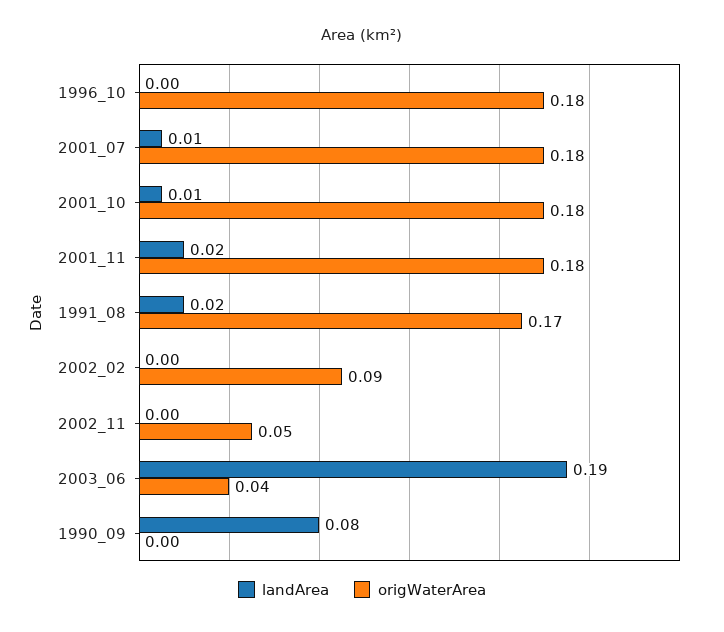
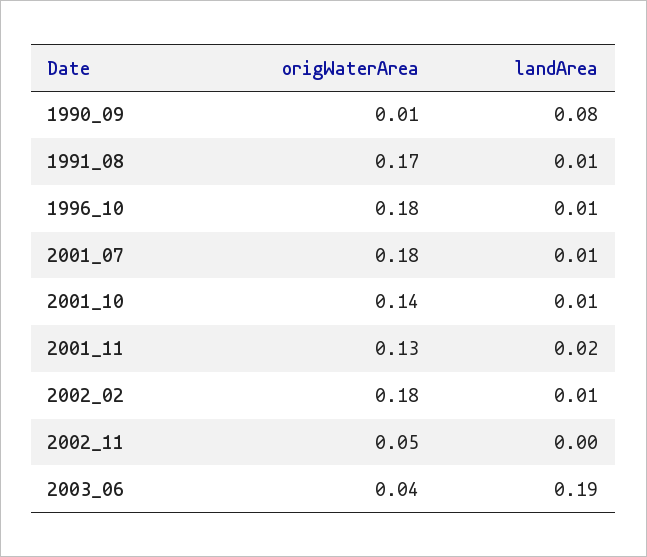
landArea, 1996_10: 0 -> 0.01
origWaterArea, 2001_10: 0.18 -> 0.14
origWaterArea, 2001_11: 0.18 -> 0.13
landArea, 1991_08: 0.02 -> 0.01
landArea, 2002_02: 0 -> 0.01
origWaterArea, 2002_02: 0.09 -> 0.18
origWaterArea, 1990_09: 0 -> 0.01

